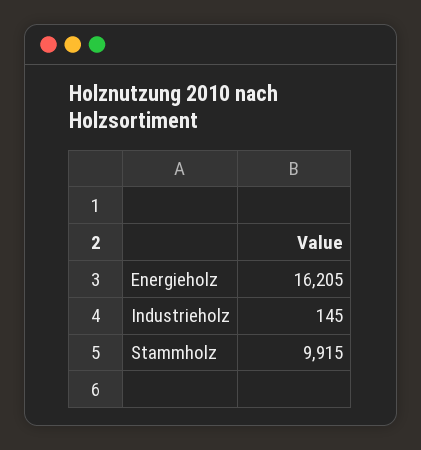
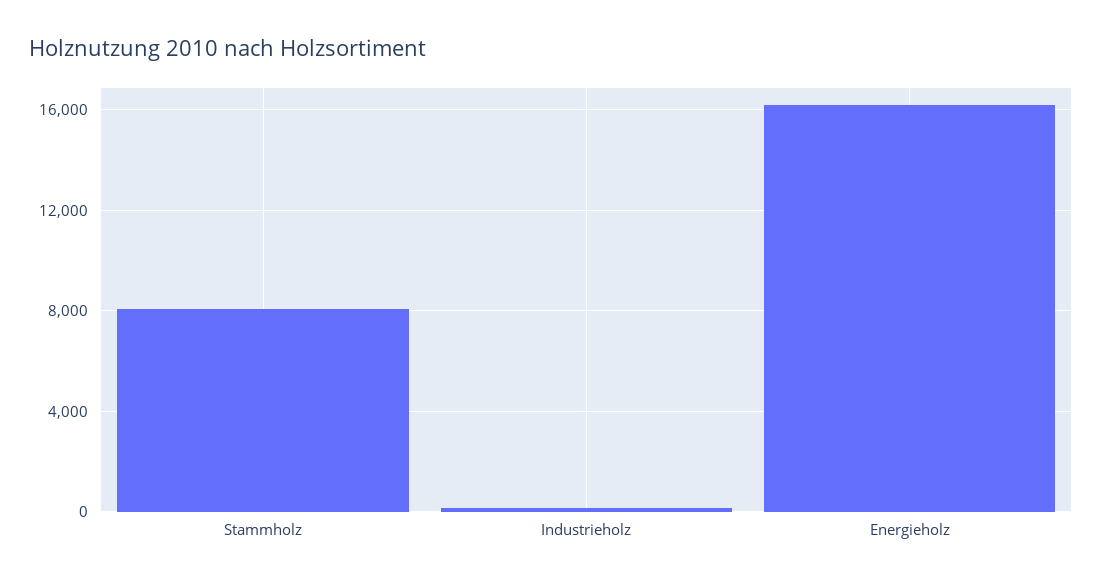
Stammholz: 9915 -> 8000

